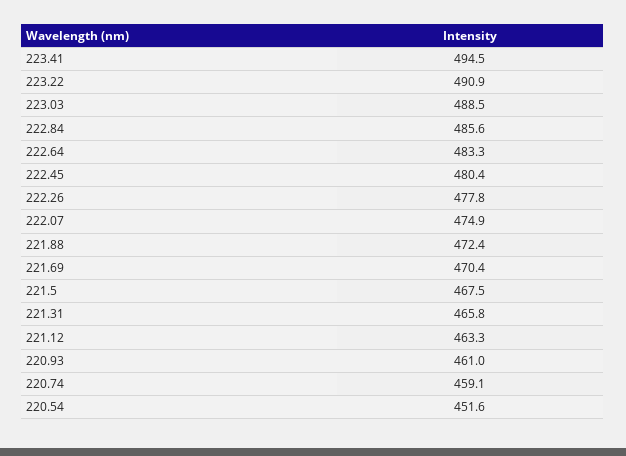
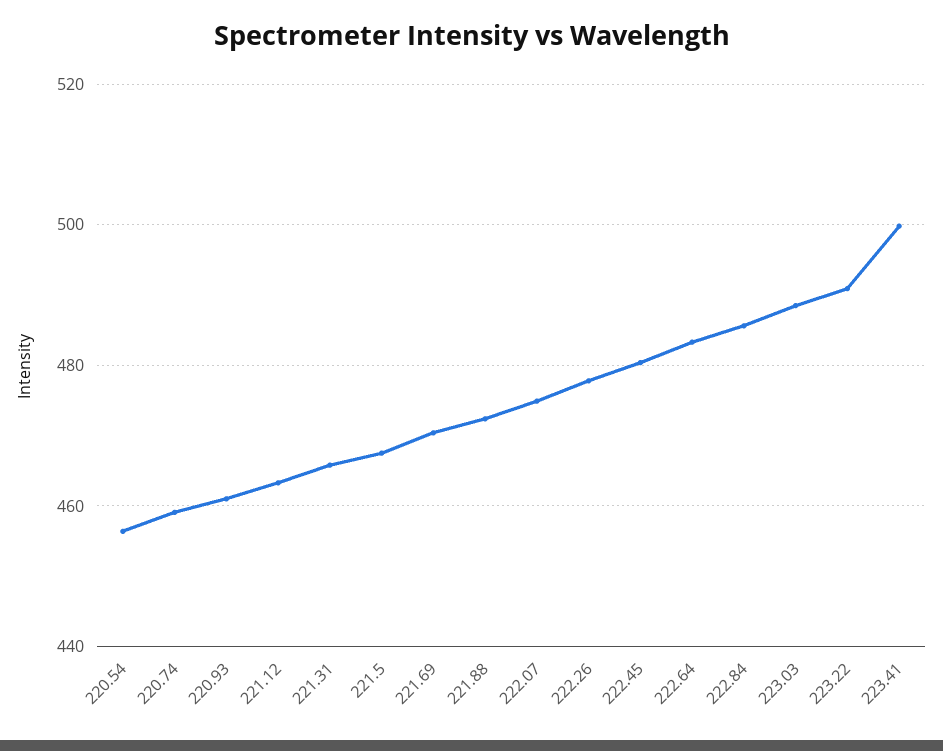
223.41: 494.5 -> 500
220.54: 451.6 -> 456

